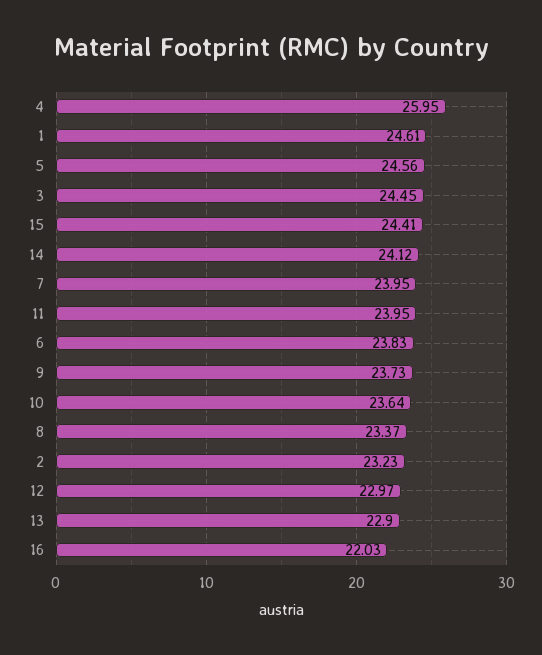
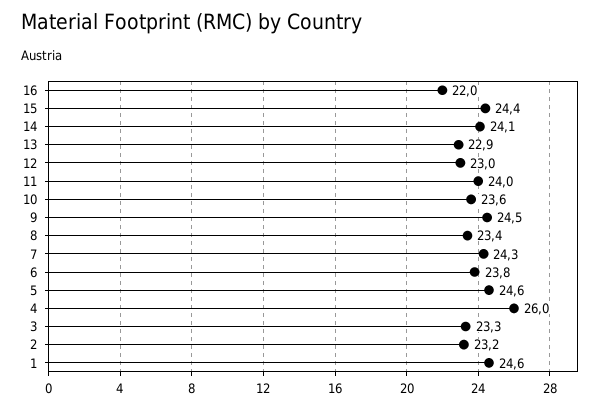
3: 24.45 -> 23.3
7: 23.95 -> 24.3
9: 23.73 -> 24.5

